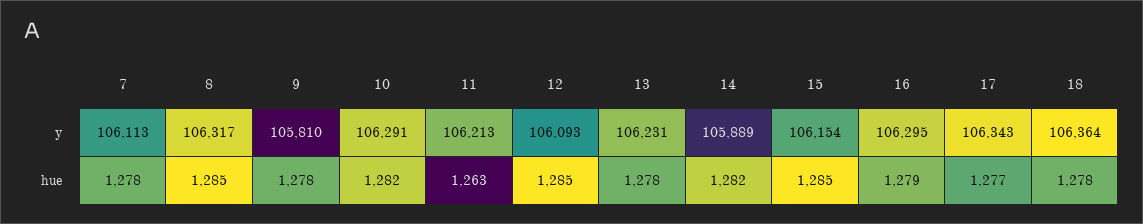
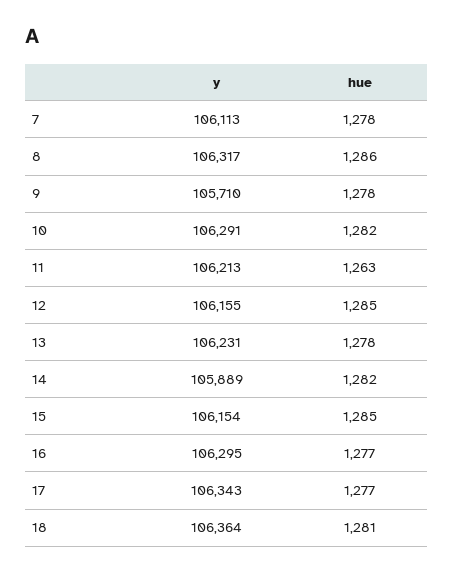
9, y: 105810 -> 105710
12, y: 106093 -> 106155
8, hue: 1285 -> 1286
16, hue: 1279 -> 1277
18, hue: 1278 -> 1281

